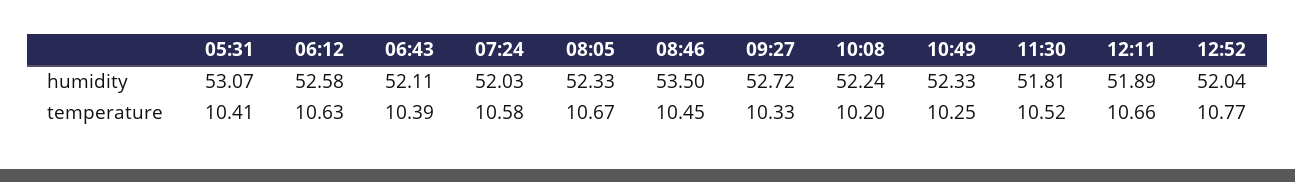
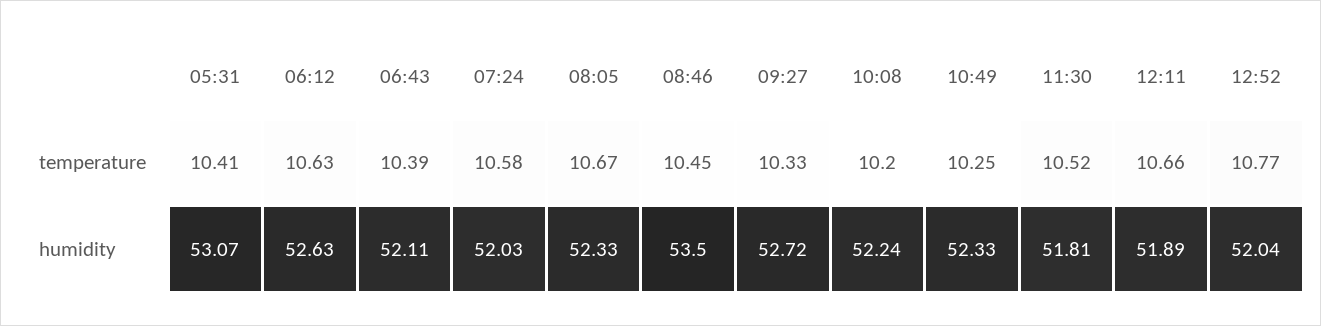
06:12, humidity: 52.58 -> 52.63

